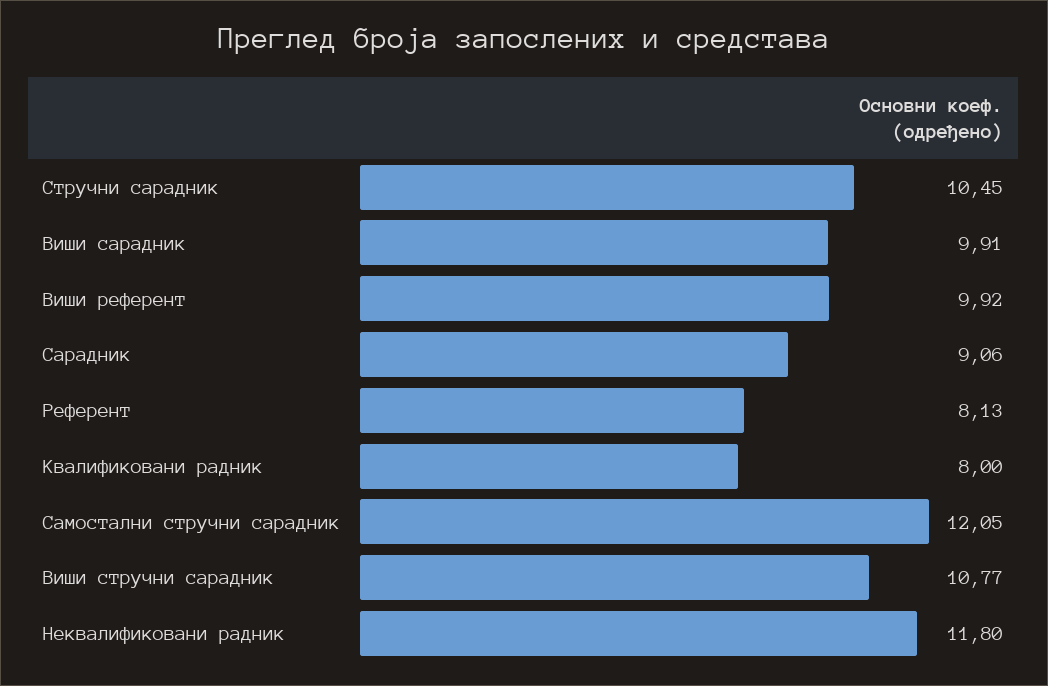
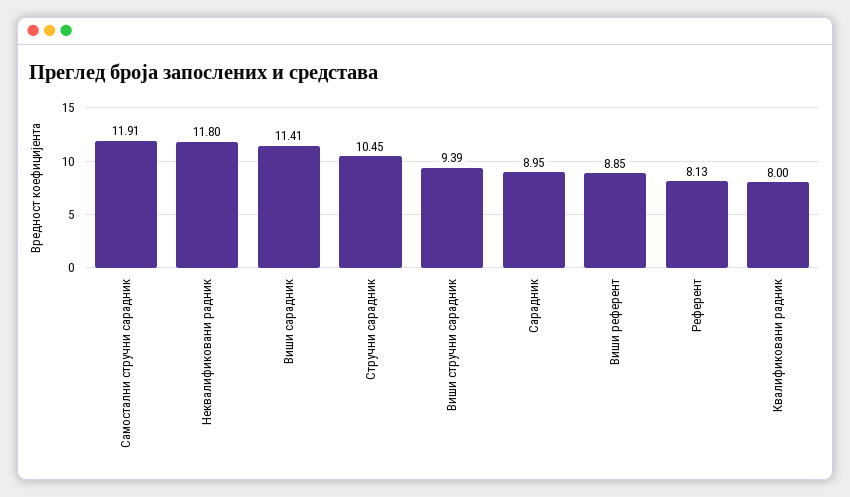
Виши сарадник: 9.91 -> 11.41
Виши референт: 9.92 -> 8.85
Сарадник: 9.06 -> 8.95
Самостални стручни сарадник: 12.05 -> 11.91
Виши стручни сарадник: 10.77 -> 9.39

